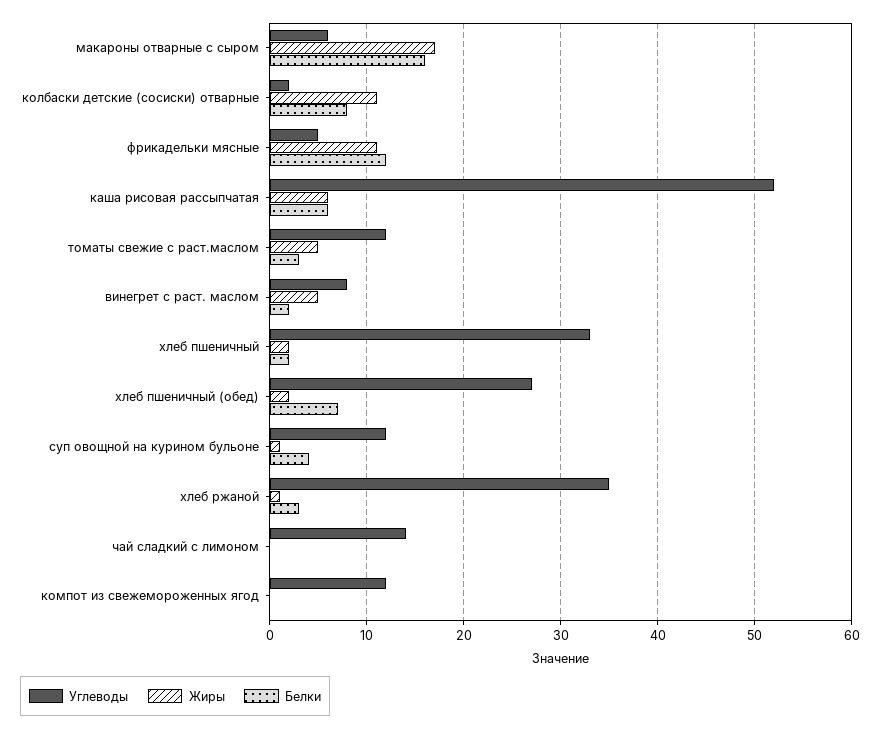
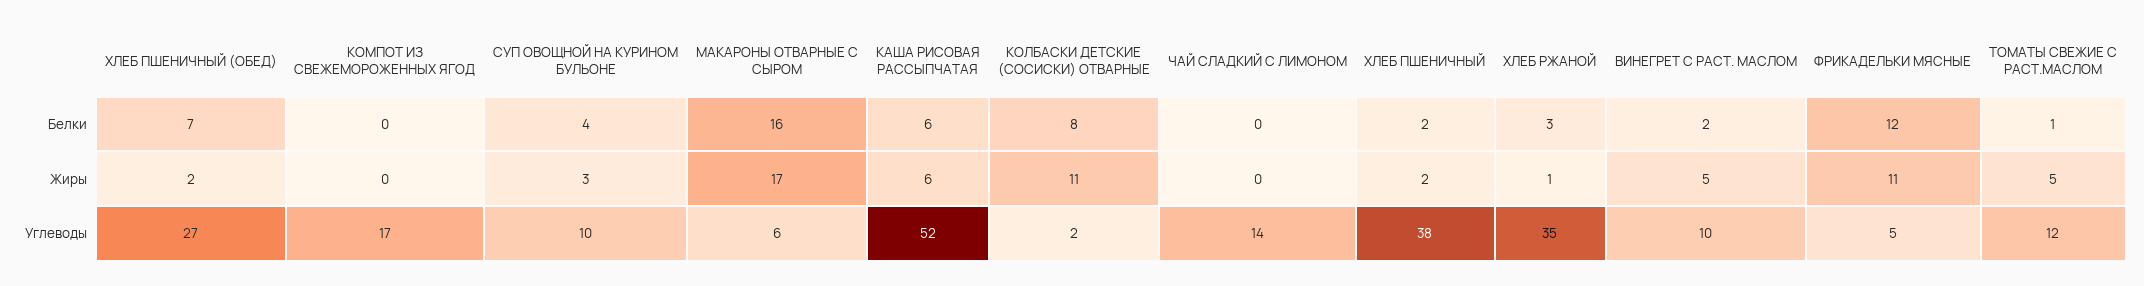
Белки, томаты свежие с раст.маслом: 3 -> 1
Углеводы, винегрет с раст. маслом: 8 -> 10
Углеводы, хлеб пшеничный: 33 -> 38
Углеводы, суп овощной на курином бульоне: 12 -> 10
Жиры, суп овощной на курином бульоне: 1 -> 3
Углеводы, компот из свежемороженных ягод: 12 -> 17

